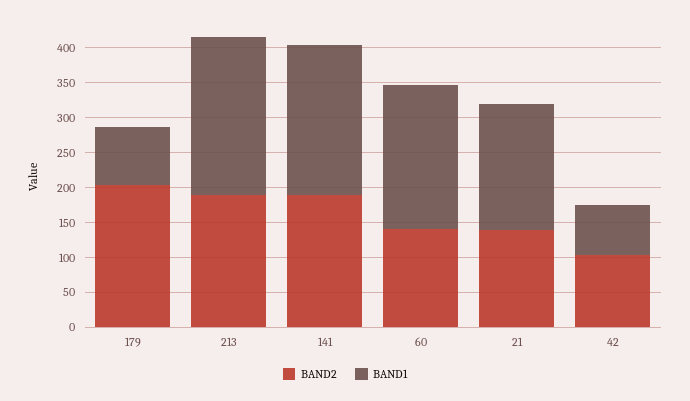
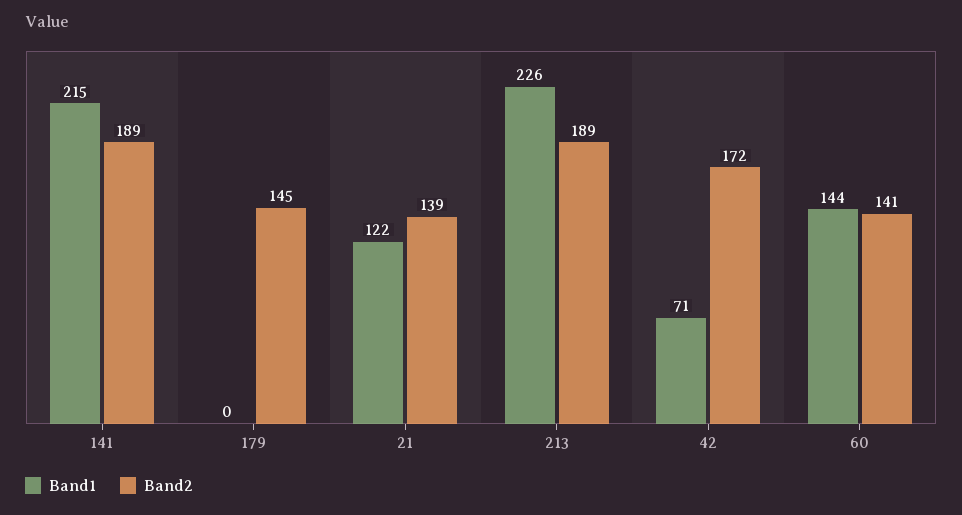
BAND2, 179: 200 -> 145
BAND1, 179: 75 -> 0
BAND1, 60: 200 -> 144
BAND1, 21: 175 -> 122
BAND2, 42: 100 -> 172

